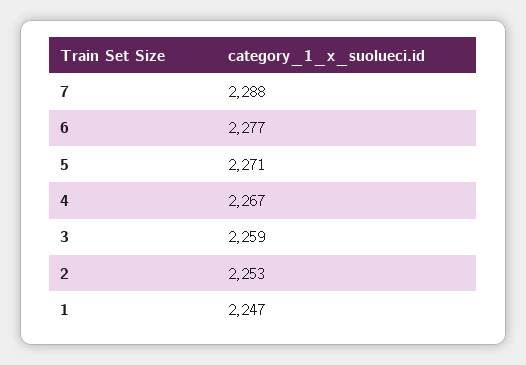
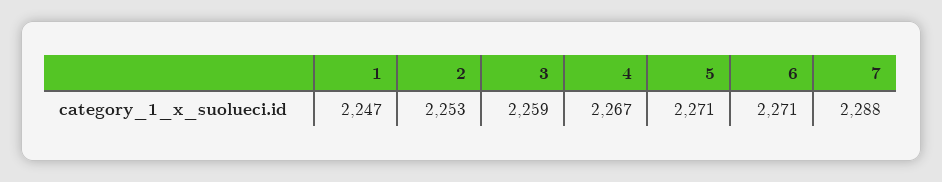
6: 2277 -> 2271

